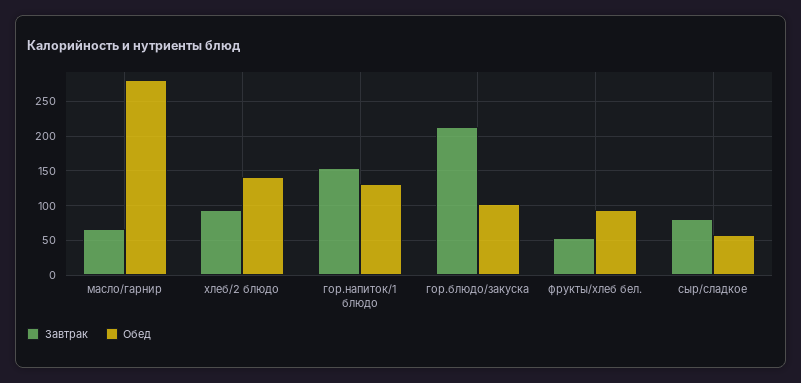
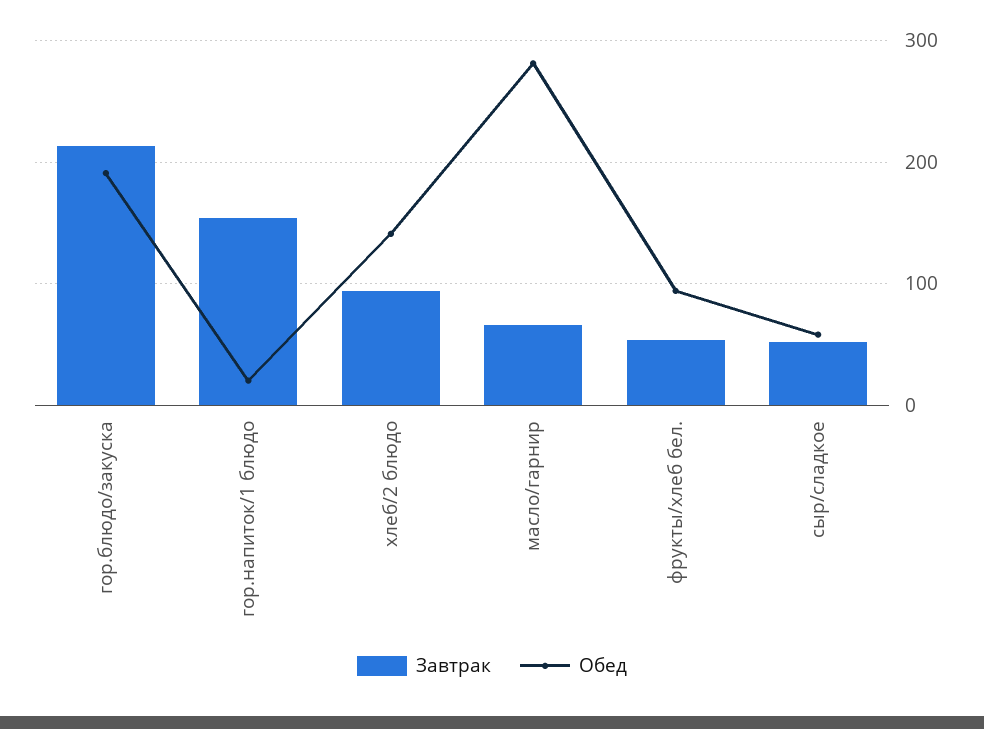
Обед, гор.напиток/1 блюдо: 130 -> 20
Обед, гор.блюдо/закуска: 100 -> 190
Завтрак, сыр/сладкое: 80 -> 50

